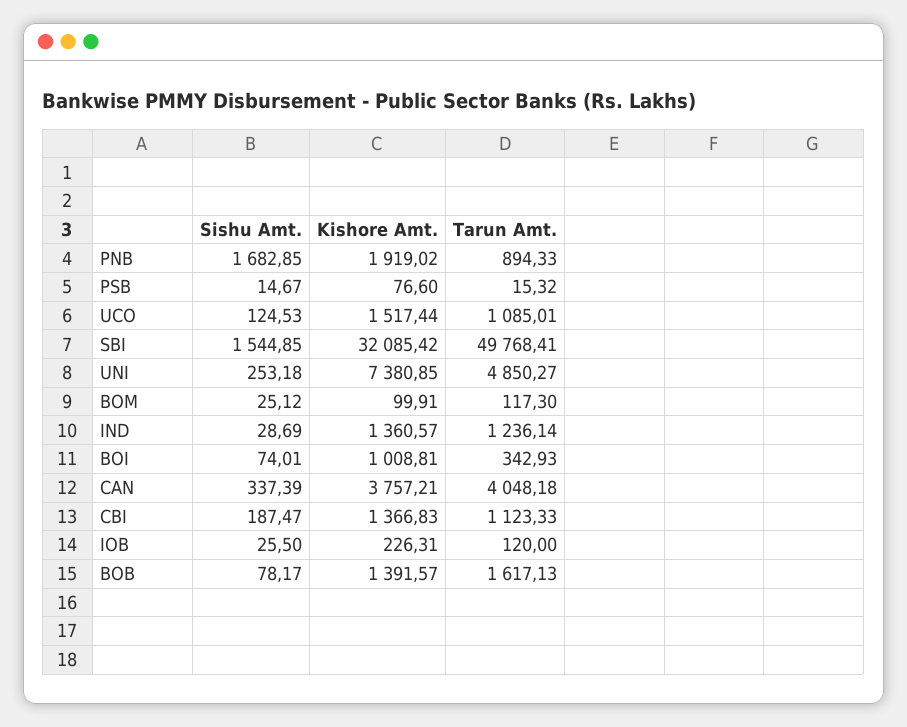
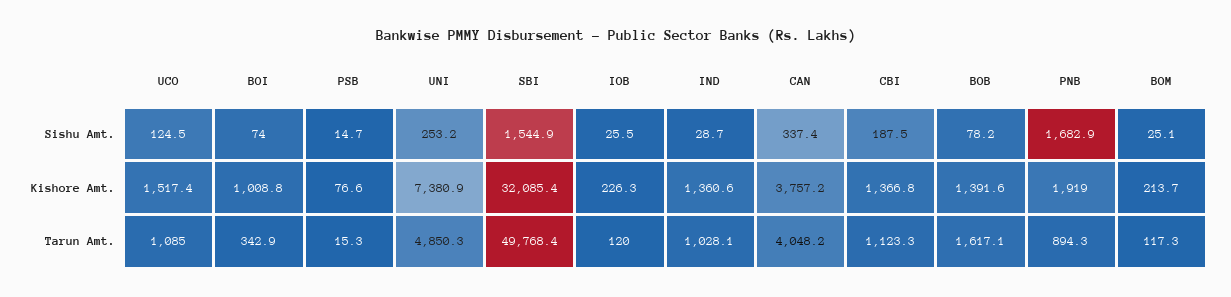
Kishore Amt., BOM: 99.91 -> 213.7
Tarun Amt., IND: 1236.14 -> 1028.1

